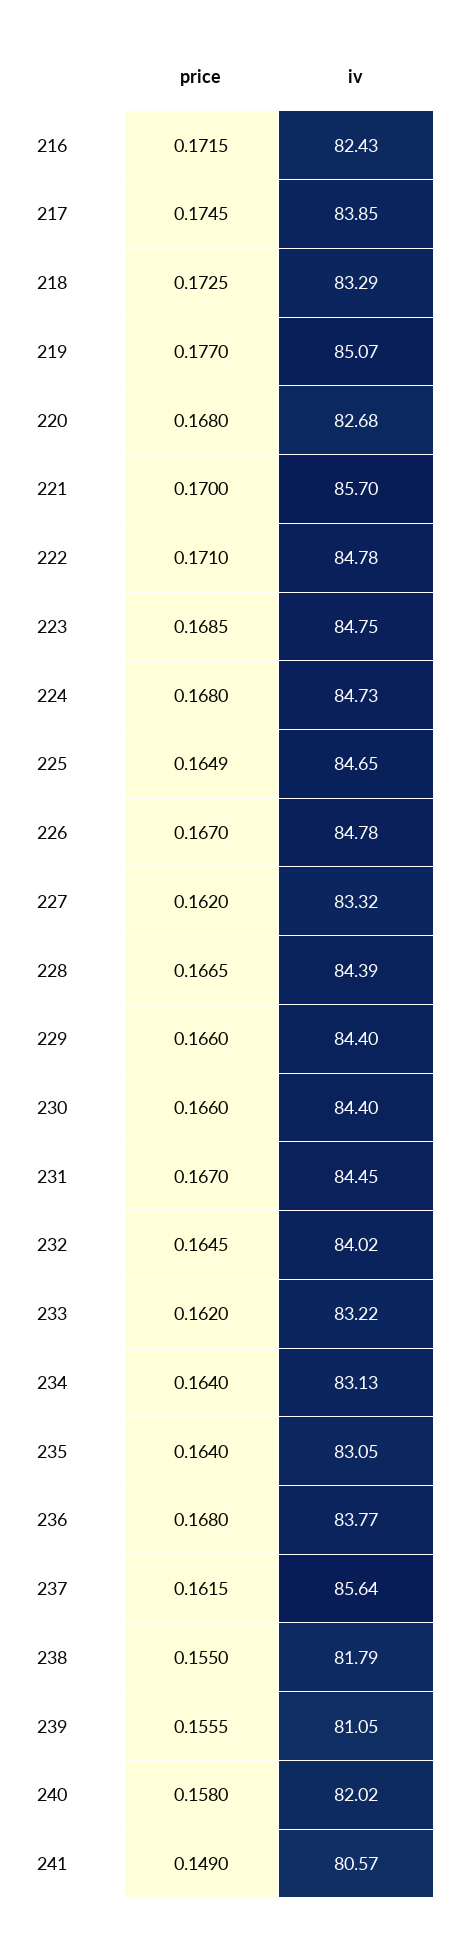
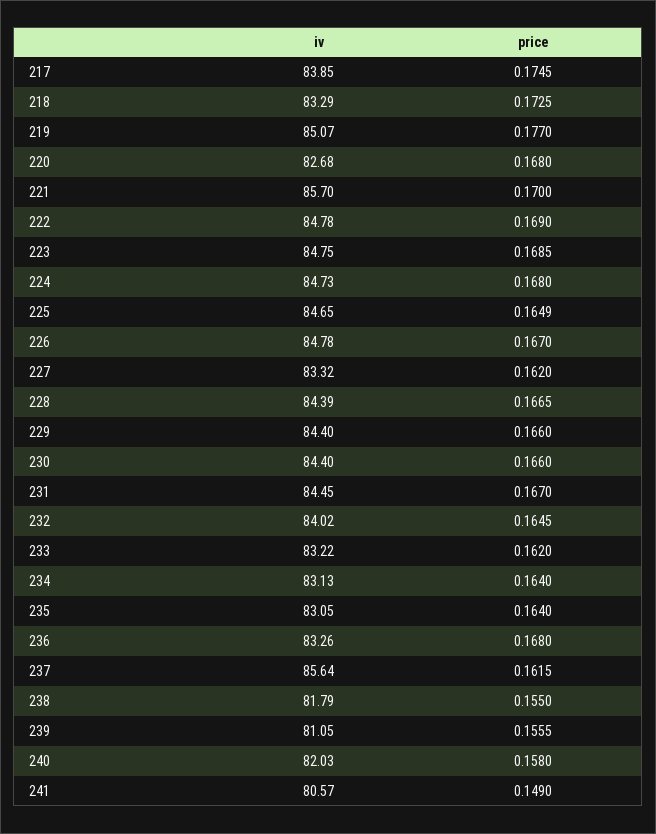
price, 216: 0.1715 -> none
iv, 216: 82.43 -> none
price, 222: 0.171 -> 0.169
iv, 236: 83.77 -> 83.26
iv, 240: 82.02 -> 82.03

